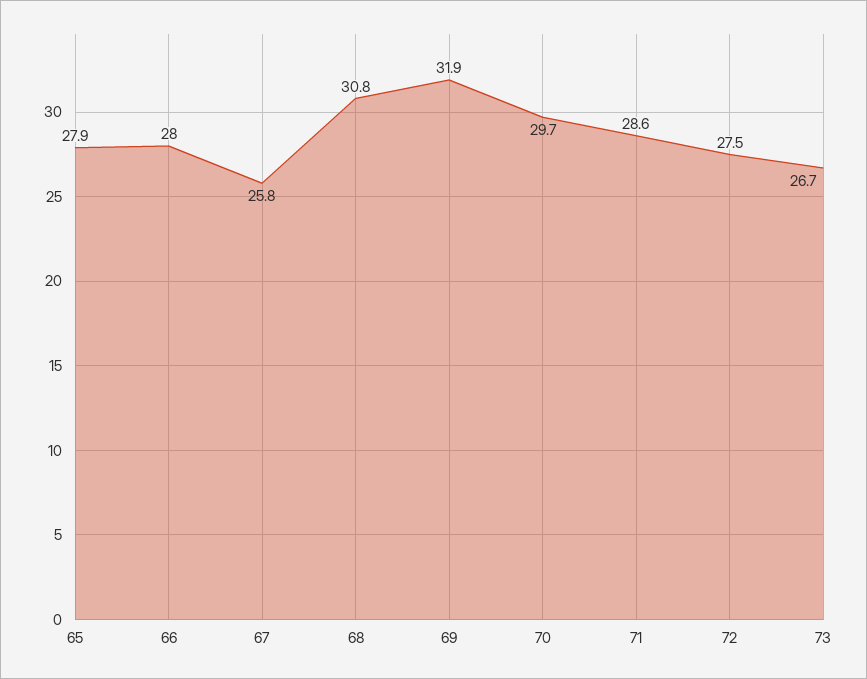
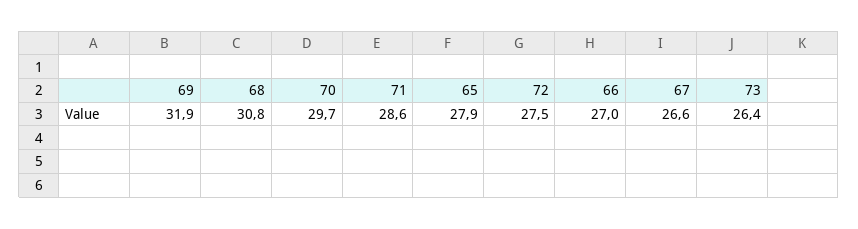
66: 28 -> 27
67: 25.8 -> 26.6
73: 26.7 -> 26.4

